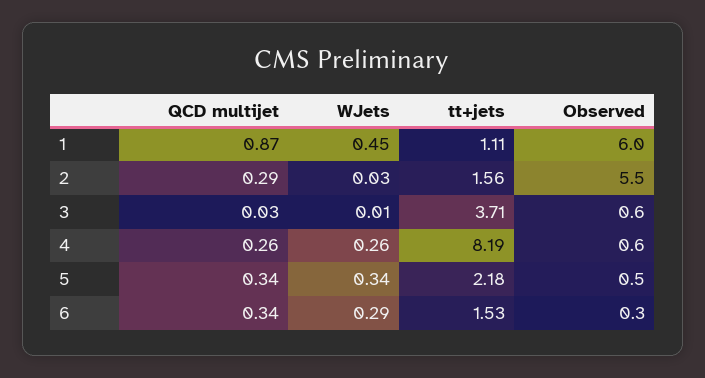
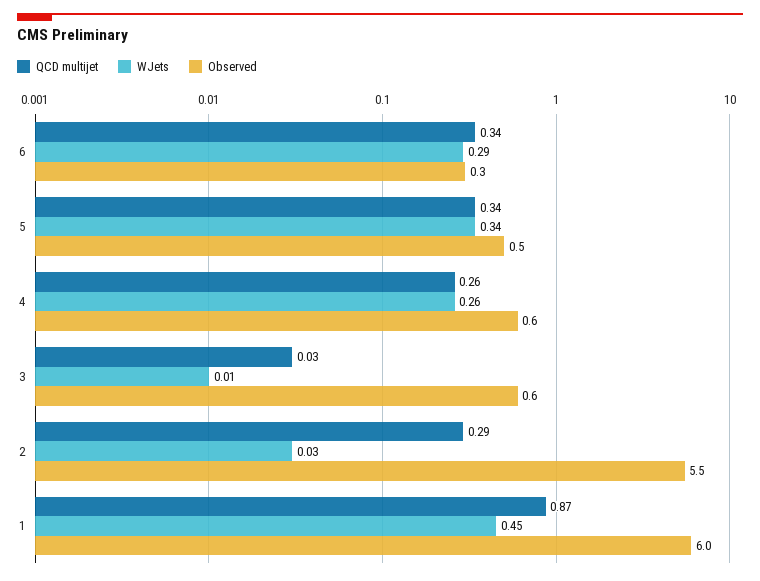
tt+jets, 1: 1.11 -> none
tt+jets, 2: 1.56 -> none
tt+jets, 3: 3.71 -> none
tt+jets, 4: 8.19 -> none
tt+jets, 5: 2.18 -> none
tt+jets, 6: 1.53 -> none

